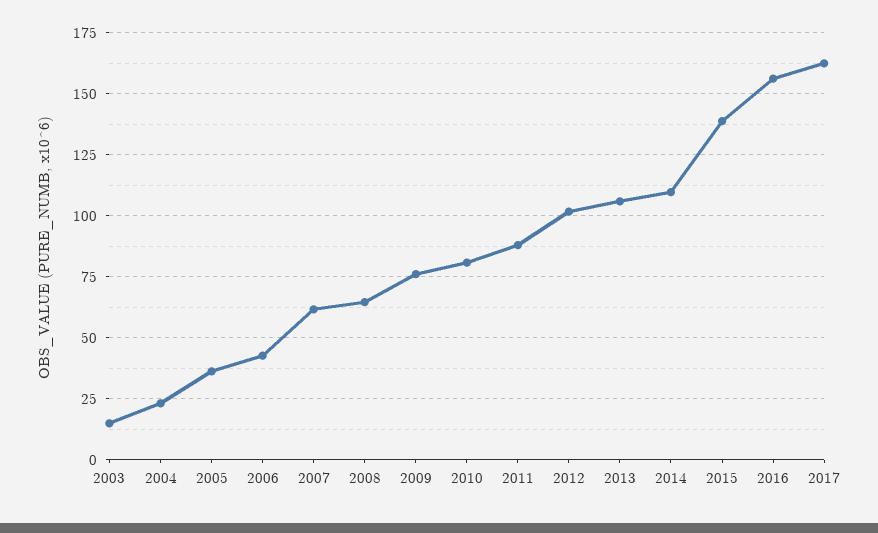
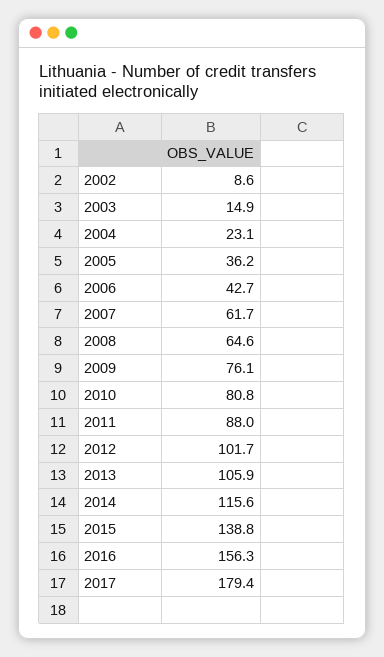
2014: 110 -> 115.6
2017: 162.5 -> 179.4
2002: none -> 8.6

